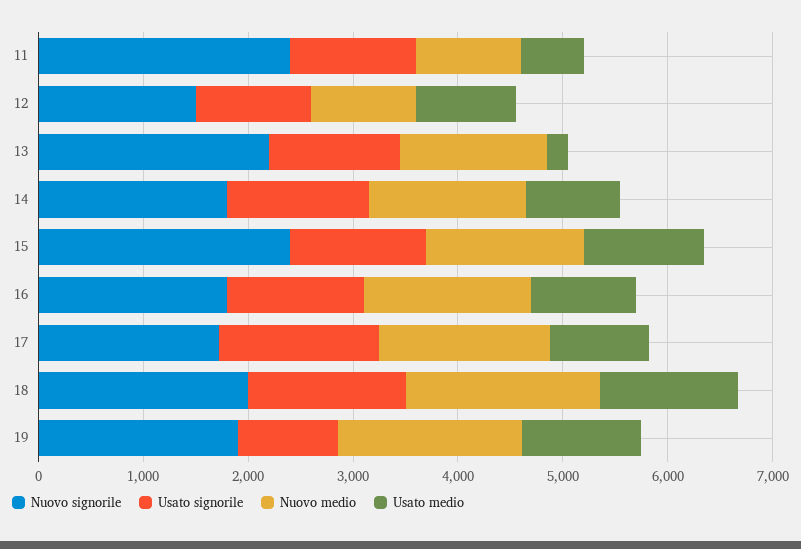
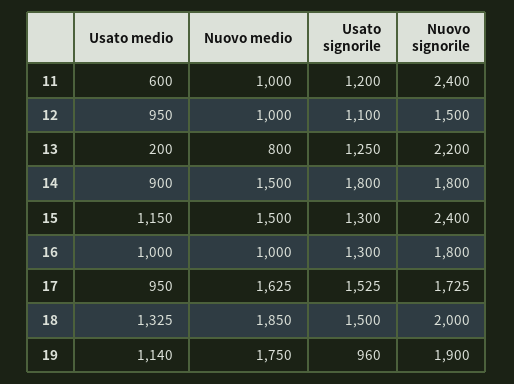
Nuovo medio, 13: 1400 -> 800
Usato signorile, 14: 1400 -> 1800
Nuovo medio, 16: 1600 -> 1000

